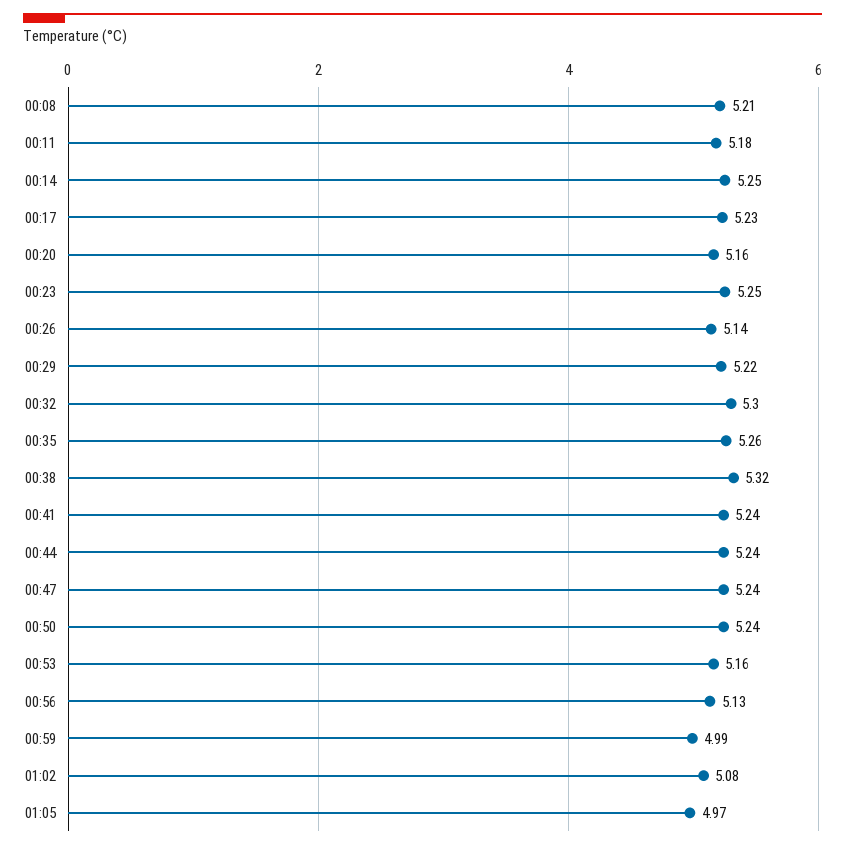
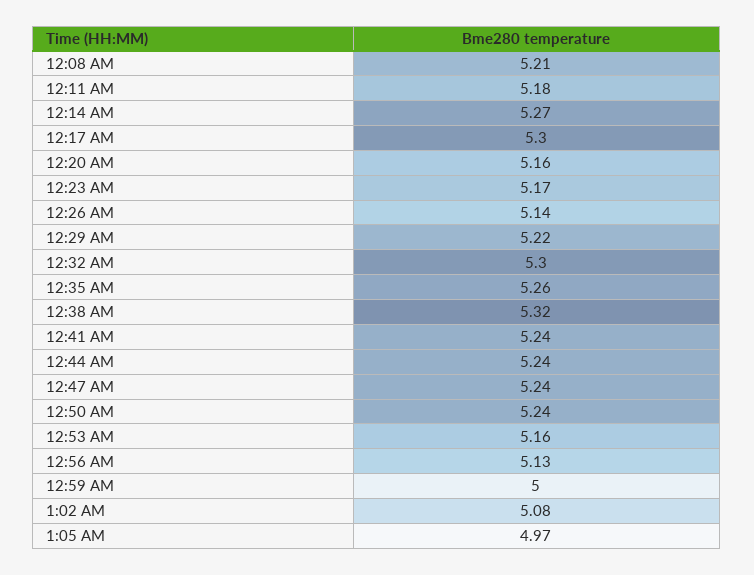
00:14: 5.25 -> 5.27
00:17: 5.23 -> 5.3
00:23: 5.25 -> 5.17
00:59: 4.99 -> 5

